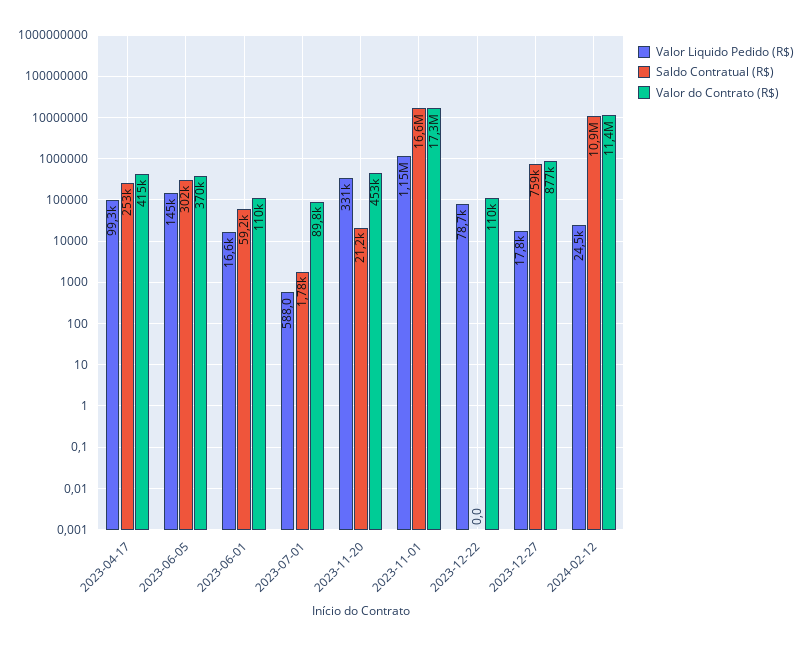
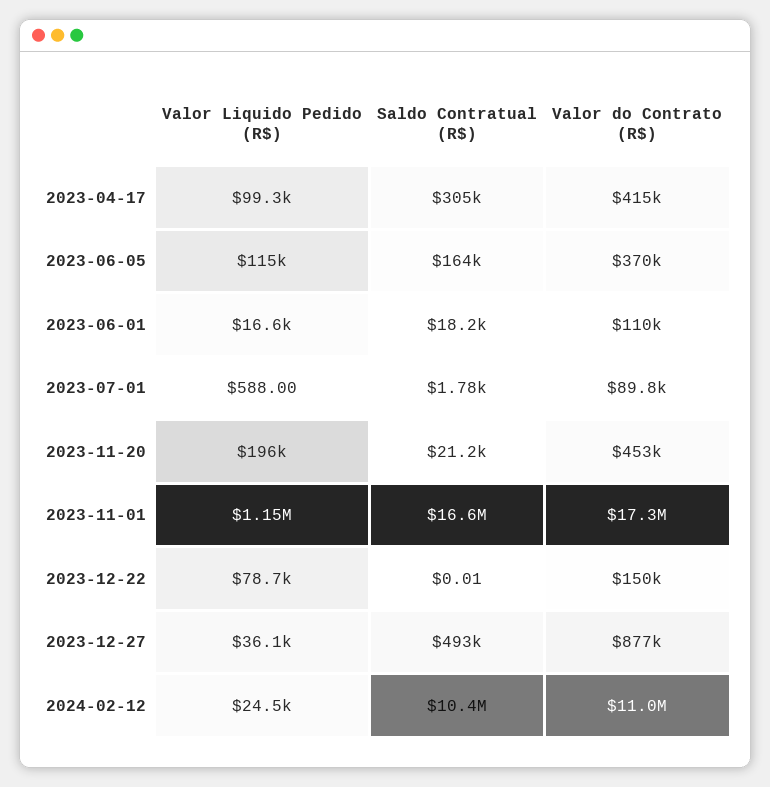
Saldo Contratual (R$), 2023-04-17: 253000 -> 305000
Valor Liquido Pedido (R$), 2023-06-05: 145000 -> 115000
Saldo Contratual (R$), 2023-06-05: 302000 -> 164000
Saldo Contratual (R$), 2023-06-01: 59200 -> 18200
Valor Liquido Pedido (R$), 2023-11-20: 331000 -> 196000
Valor do Contrato (R$), 2023-12-22: 110000 -> 150000
Valor Liquido Pedido (R$), 2023-12-27: 17800 -> 36100
Saldo Contratual (R$), 2023-12-27: 759000 -> 493000
Saldo Contratual (R$), 2024-02-12: 10900000 -> 10400000
Valor do Contrato (R$), 2024-02-12: 11400000 -> 11000000

